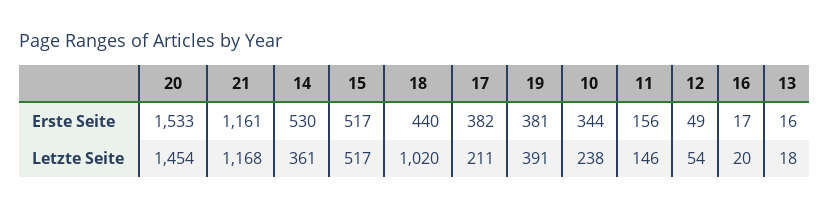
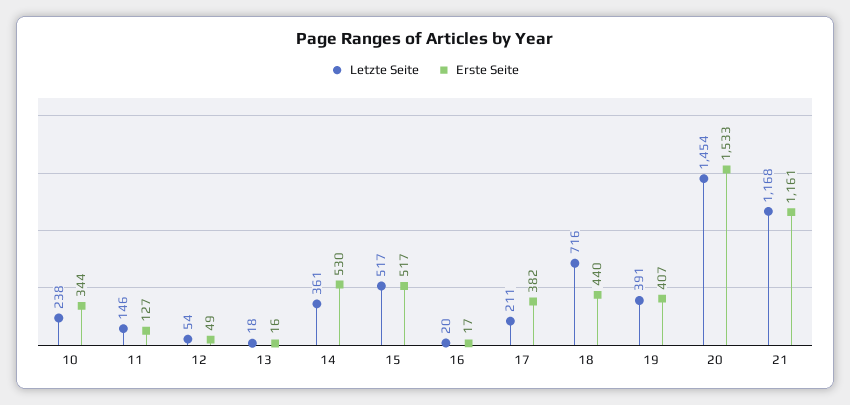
Erste Seite, 19: 381 -> 407
Erste Seite, 11: 156 -> 127
Letzte Seite, 18: 1020 -> 716

